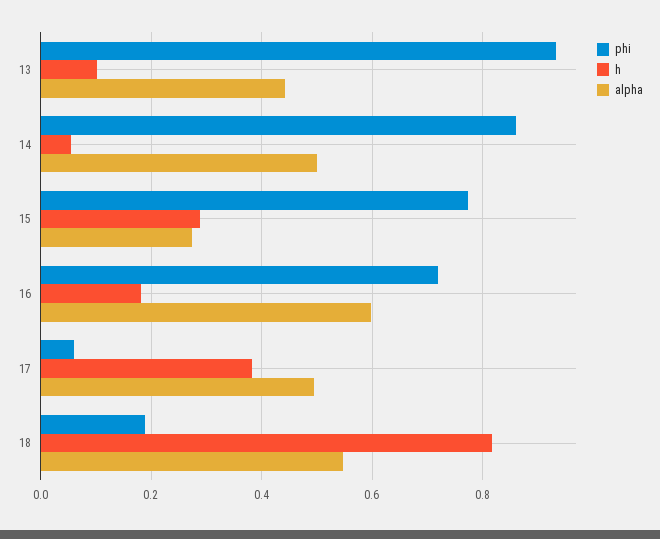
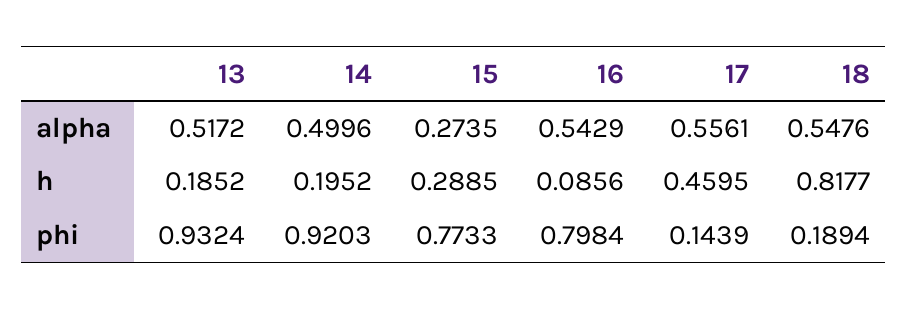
h, 13: 0.1 -> 0.1852
alpha, 13: 0.44 -> 0.5172
phi, 14: 0.86 -> 0.9203
h, 14: 0.06 -> 0.1952
phi, 16: 0.72 -> 0.7984
h, 16: 0.18 -> 0.0856
alpha, 16: 0.6 -> 0.5429
phi, 17: 0.06 -> 0.1439
h, 17: 0.38 -> 0.4595
alpha, 17: 0.5 -> 0.5561

